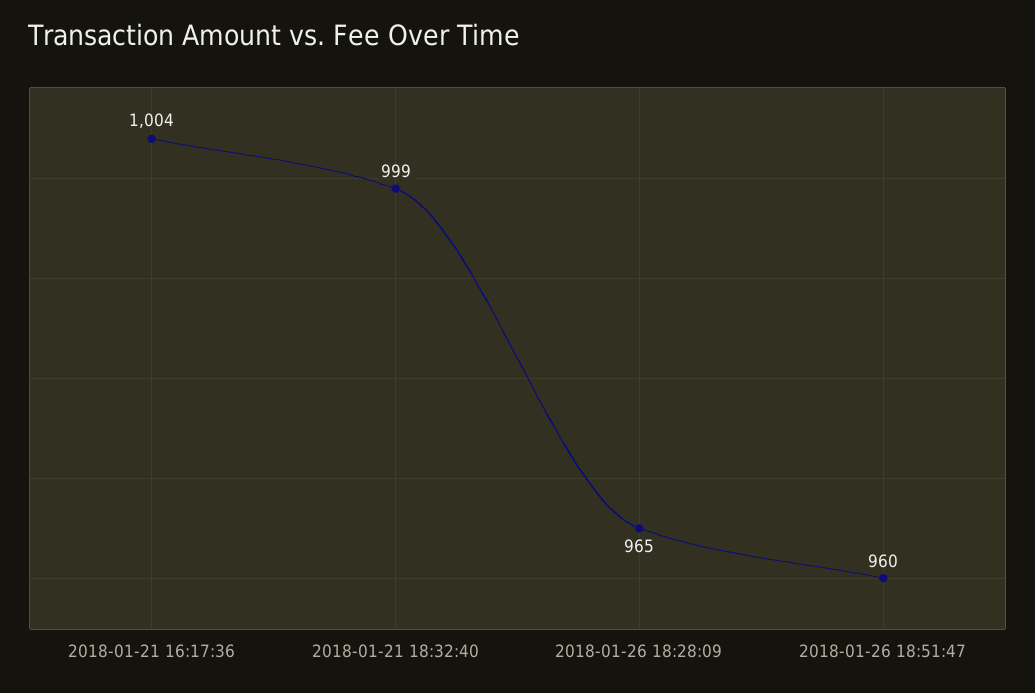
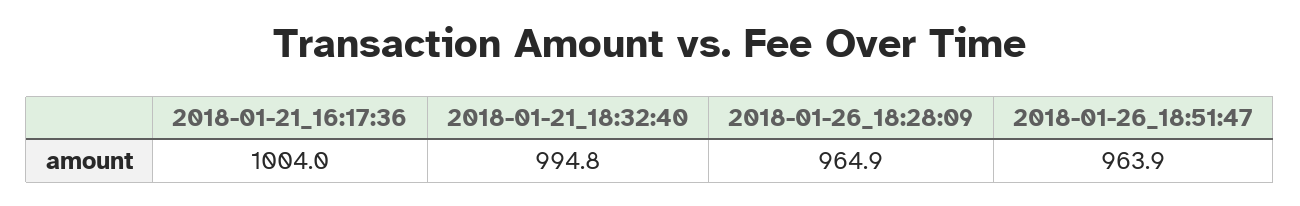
2018-01-21 18:32:40: 999 -> 994.8
2018-01-26 18:51:47: 960 -> 963.9

